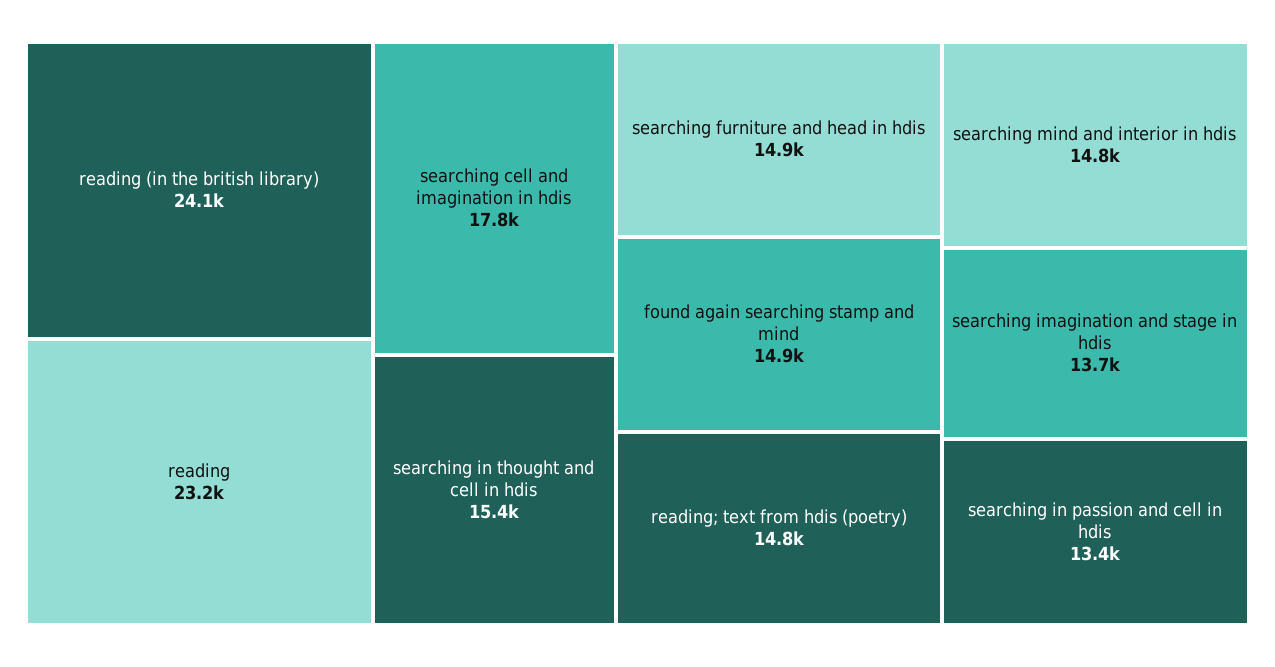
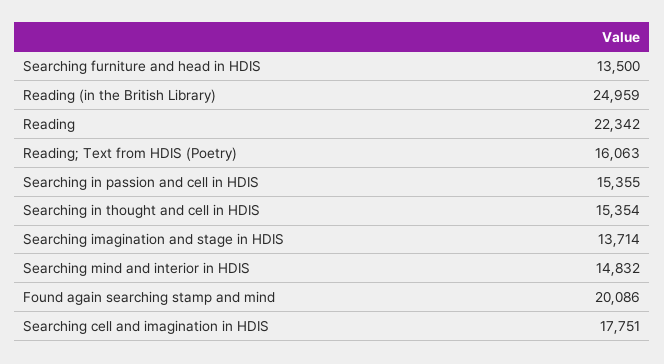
reading (in the british library): 24100 -> 24959
reading: 23200 -> 22342
searching furniture and head in hdis: 14900 -> 13500
found again searching stamp and mind: 14900 -> 20086
reading; text from hdis (poetry): 14800 -> 16063
searching in passion and cell in hdis: 13400 -> 15355

